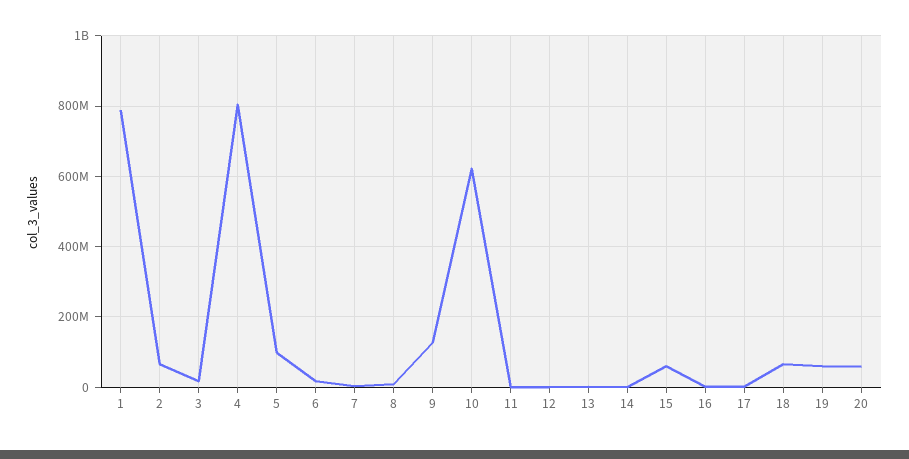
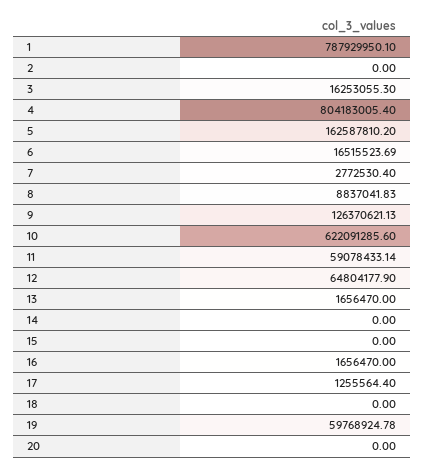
2: 60000000 -> 0
5: 100000000 -> 162587810.2
11: 0 -> 59078433.14
12: 0 -> 64804177.9
15: 60000000 -> 0
18: 60000000 -> 0
20: 60000000 -> 0

